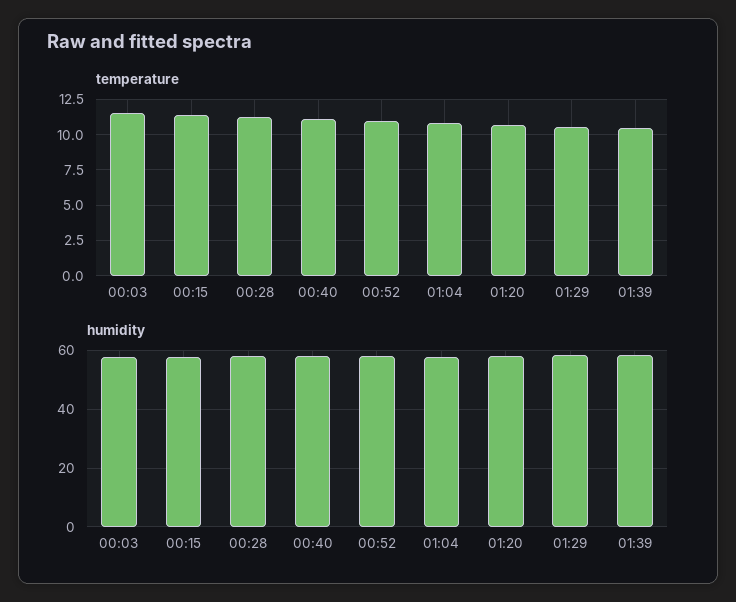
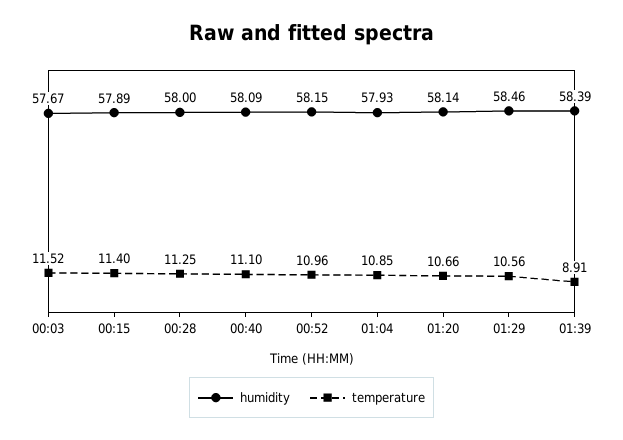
temperature, 01:39: 10.5 -> 8.91

